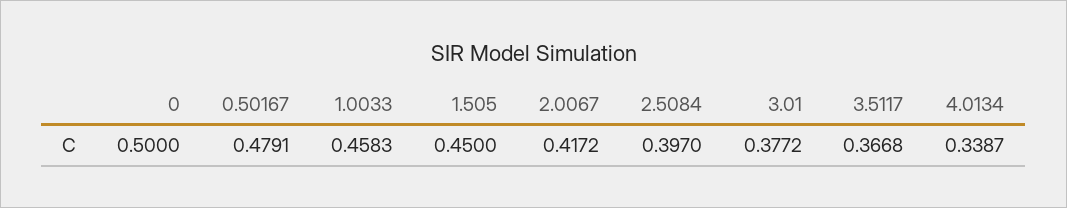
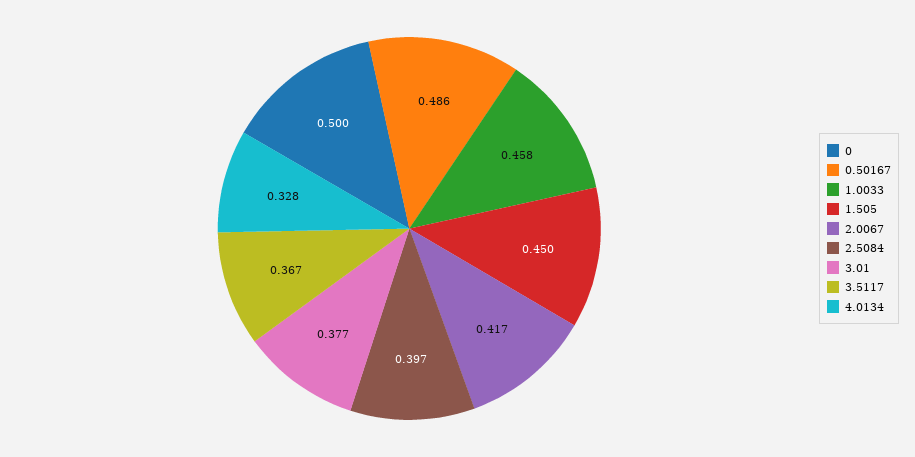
0.50167: 0.4791 -> 0.486
4.0134: 0.3387 -> 0.328

